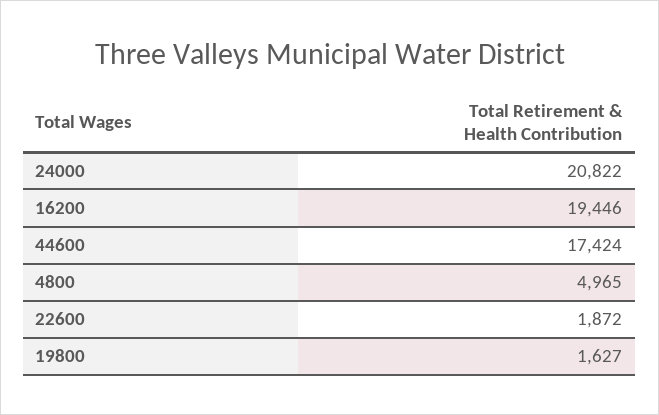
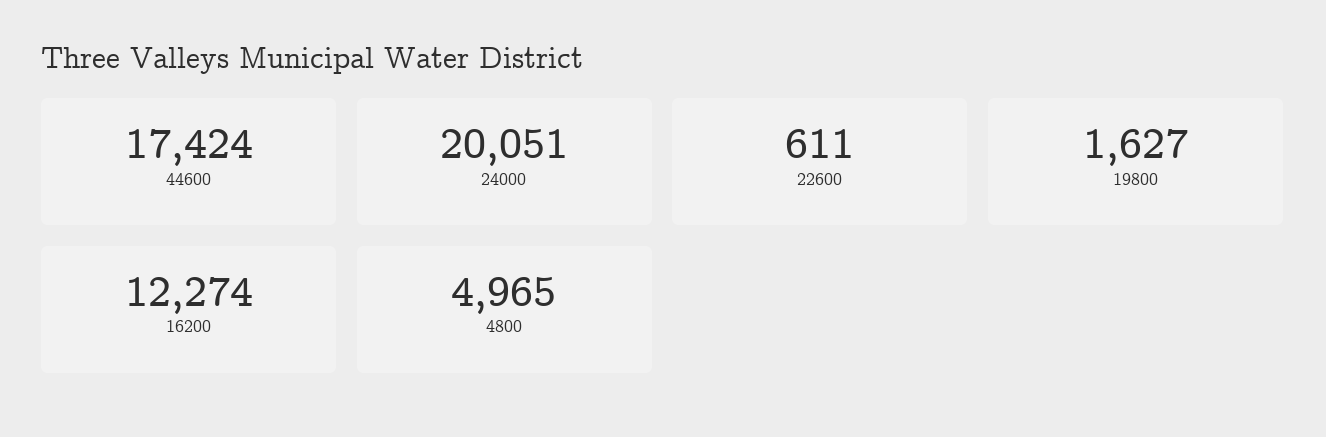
24000: 20822 -> 20051
16200: 19446 -> 12274
22600: 1872 -> 611

